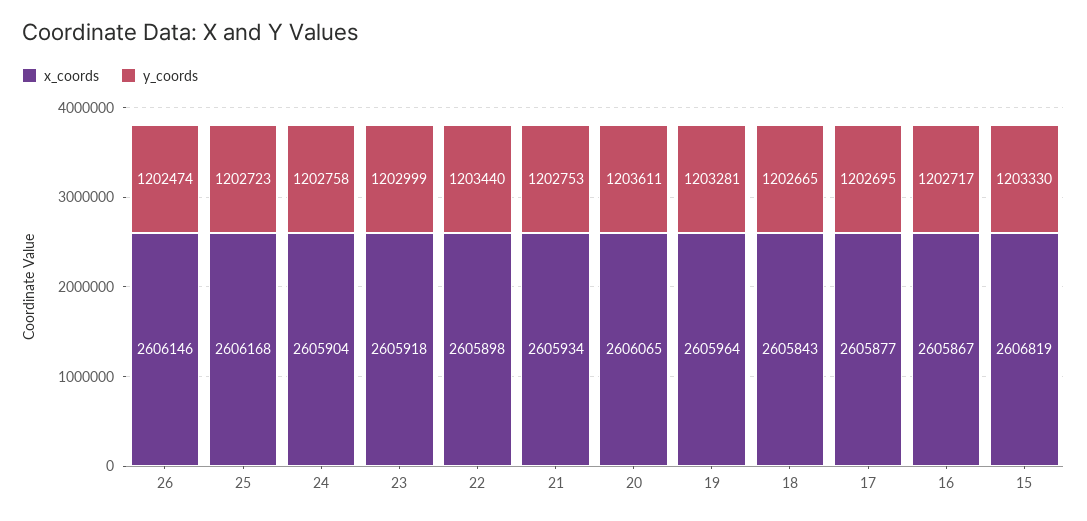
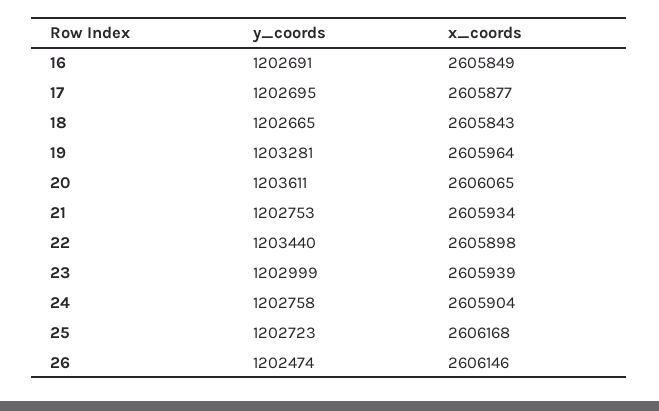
x_coords, 23: 2605918 -> 2605939
x_coords, 16: 2605867 -> 2605849
y_coords, 16: 1202717 -> 1202691
x_coords, 15: 2606819 -> none
y_coords, 15: 1203330 -> none

